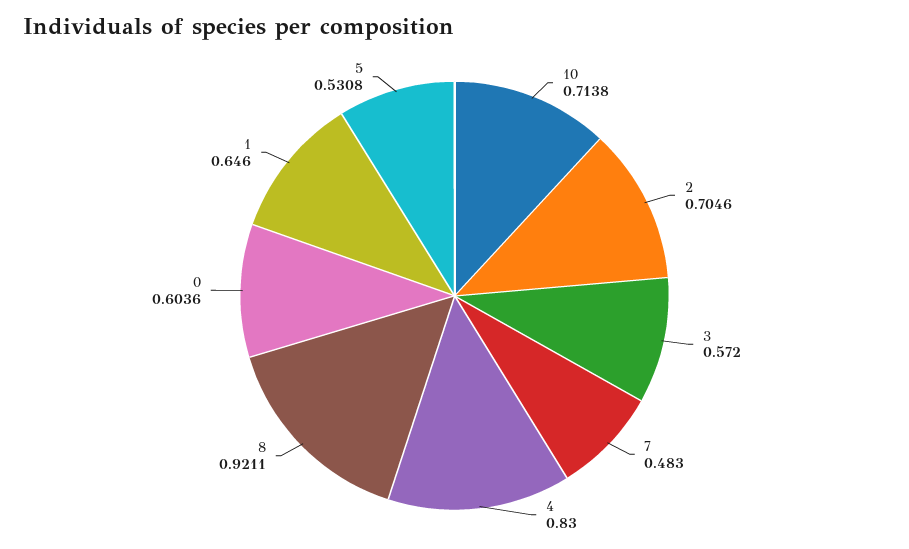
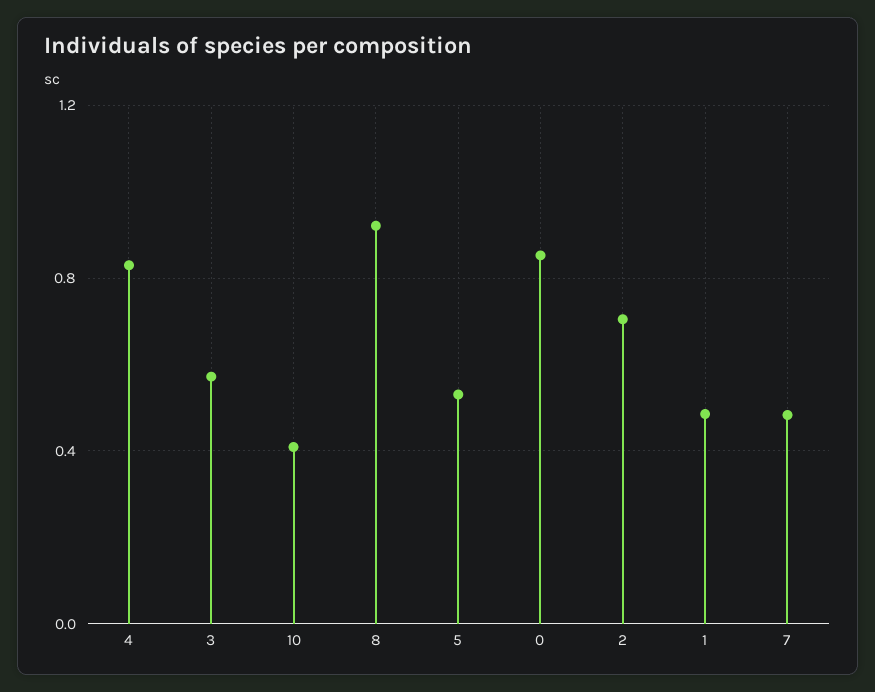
10: 0.7138 -> 0.4
0: 0.6036 -> 0.85
1: 0.646 -> 0.5

